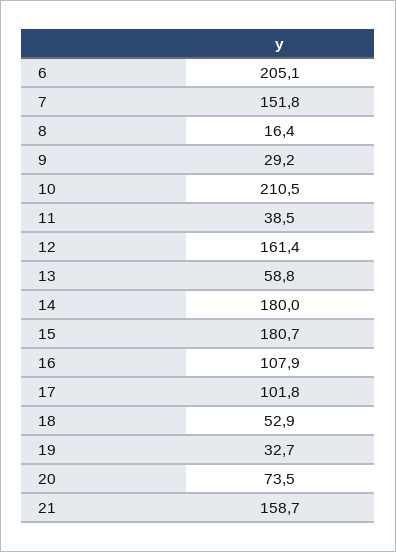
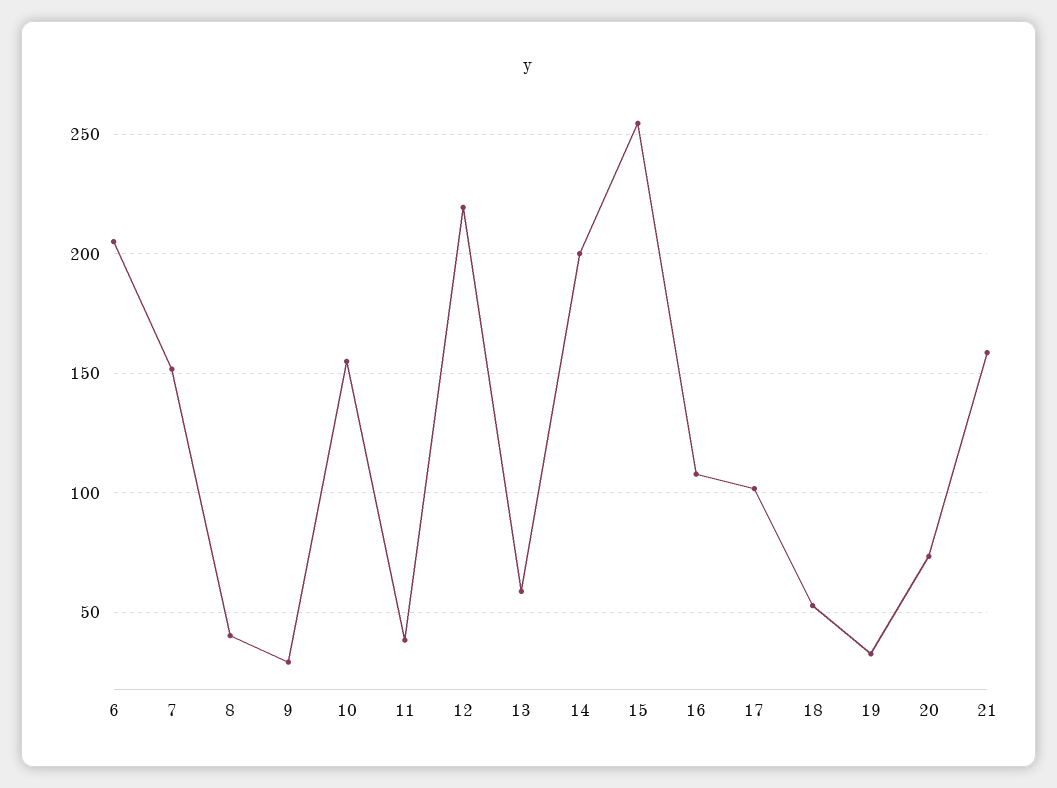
8: 16.4 -> 40
10: 210.5 -> 155
12: 161.4 -> 220
14: 180 -> 200
15: 180.7 -> 255

